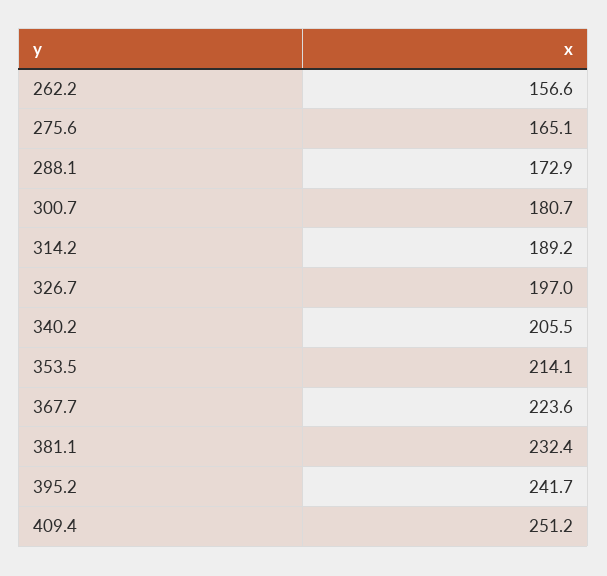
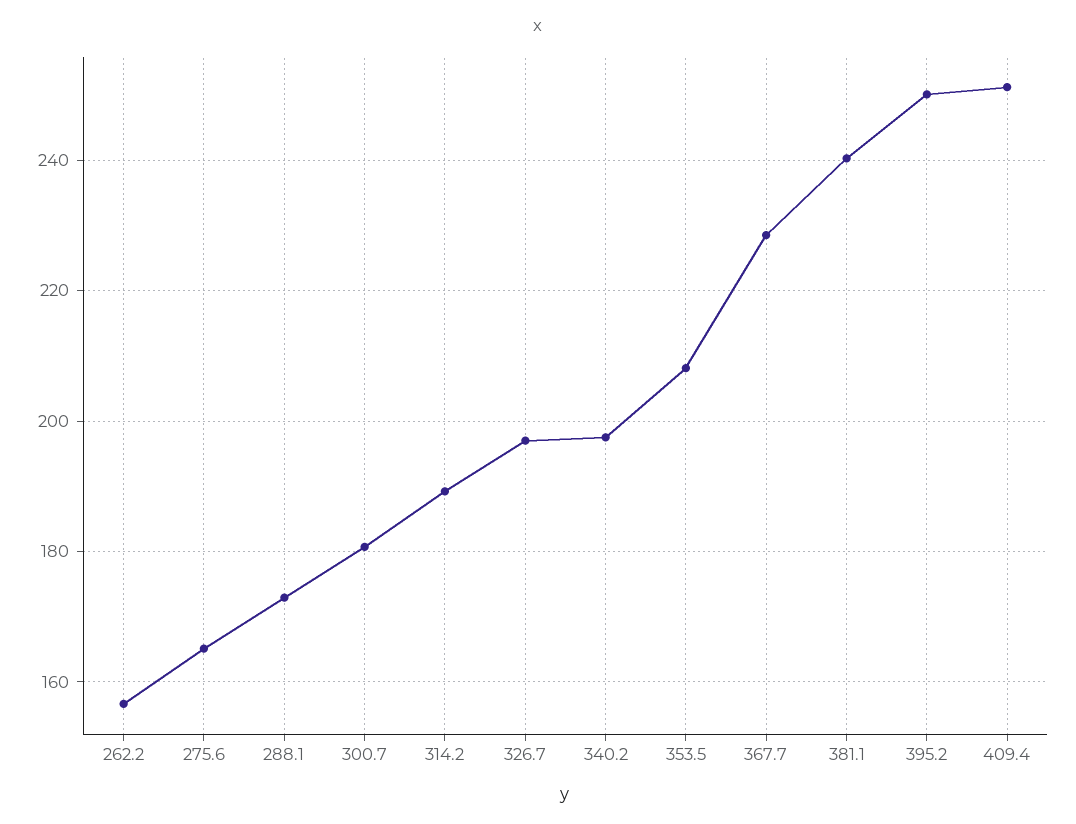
340.2: 205.5 -> 198
353.5: 214.1 -> 208
367.7: 223.6 -> 228
381.1: 232.4 -> 240
395.2: 241.7 -> 250

